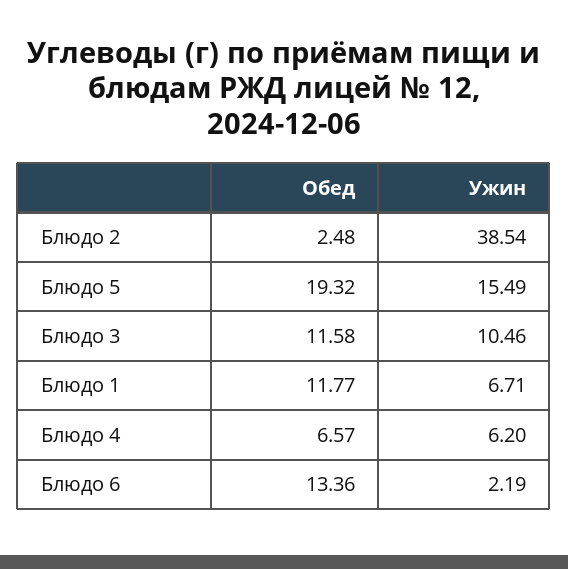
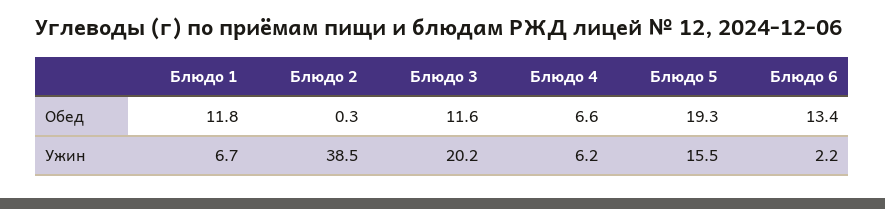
Обед, Блюдо 2: 2.48 -> 0.3
Ужин, Блюдо 3: 10.46 -> 20.2

